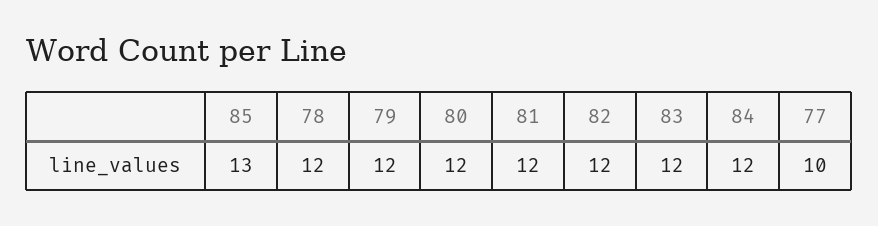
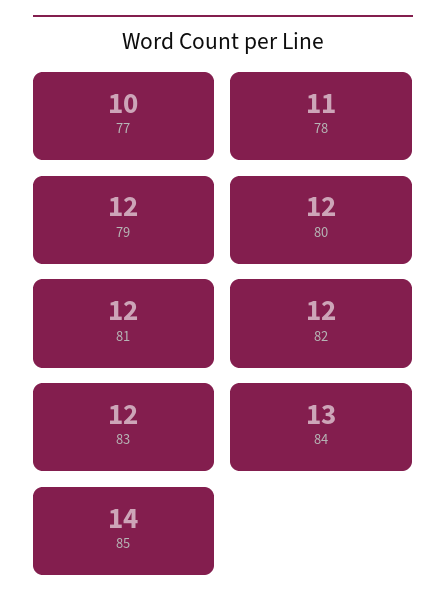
85: 13 -> 14
78: 12 -> 11
84: 12 -> 13

